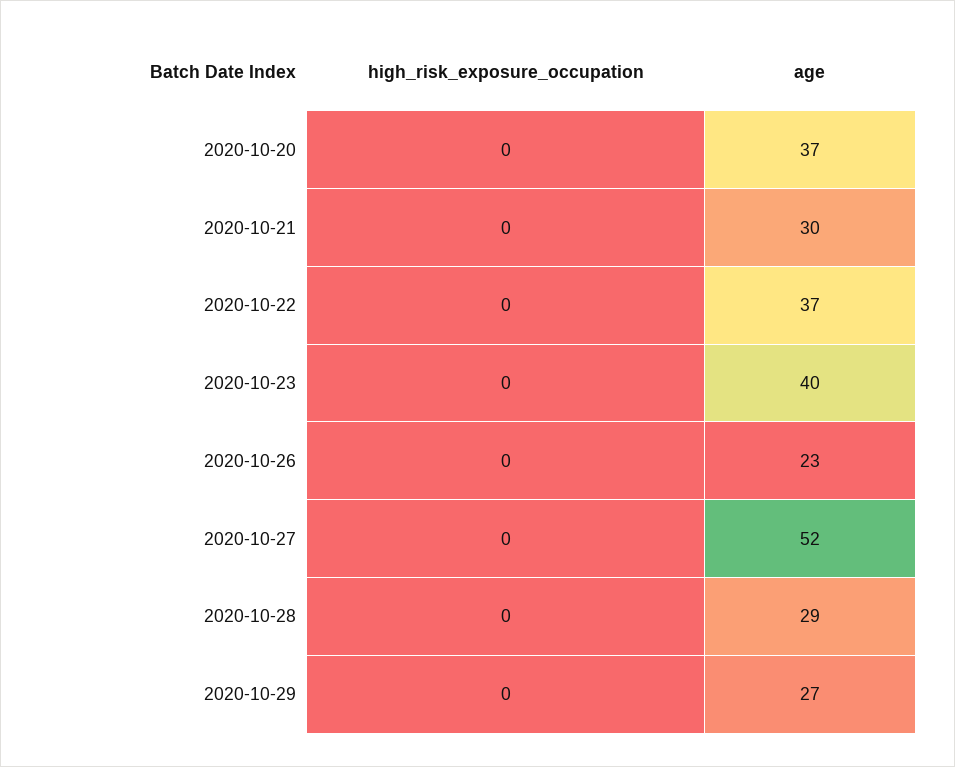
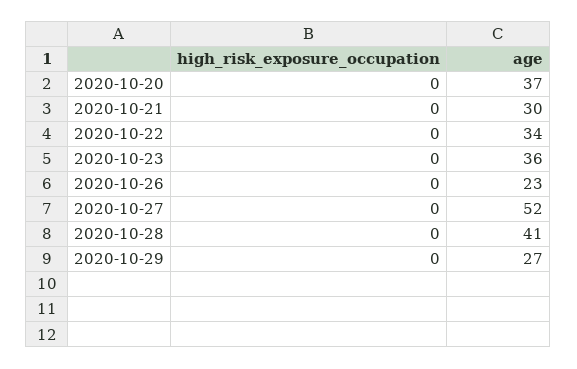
age, 2020-10-22: 37 -> 34
age, 2020-10-23: 40 -> 36
age, 2020-10-28: 29 -> 41

